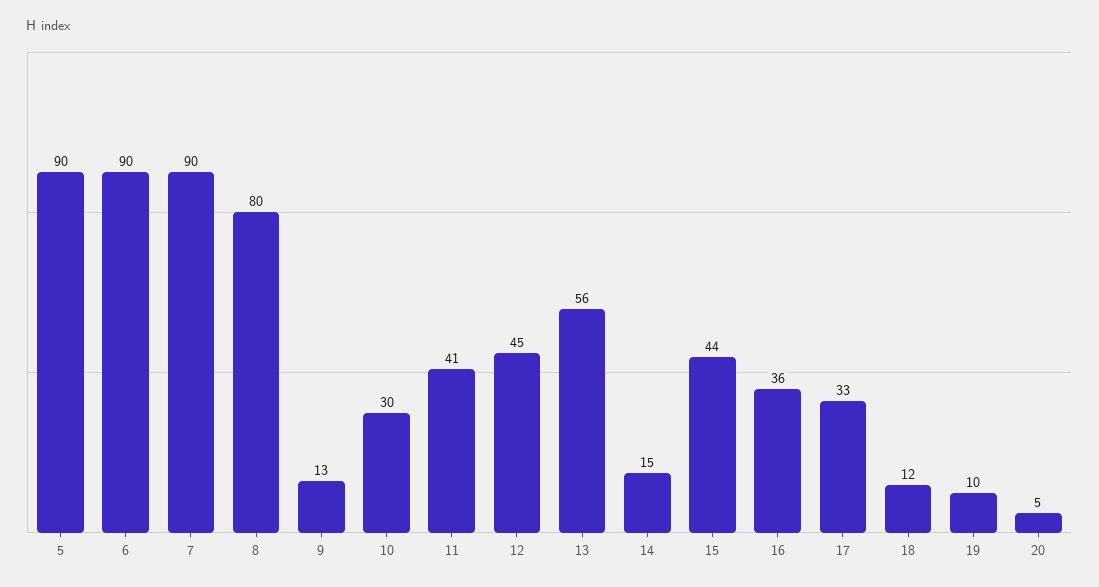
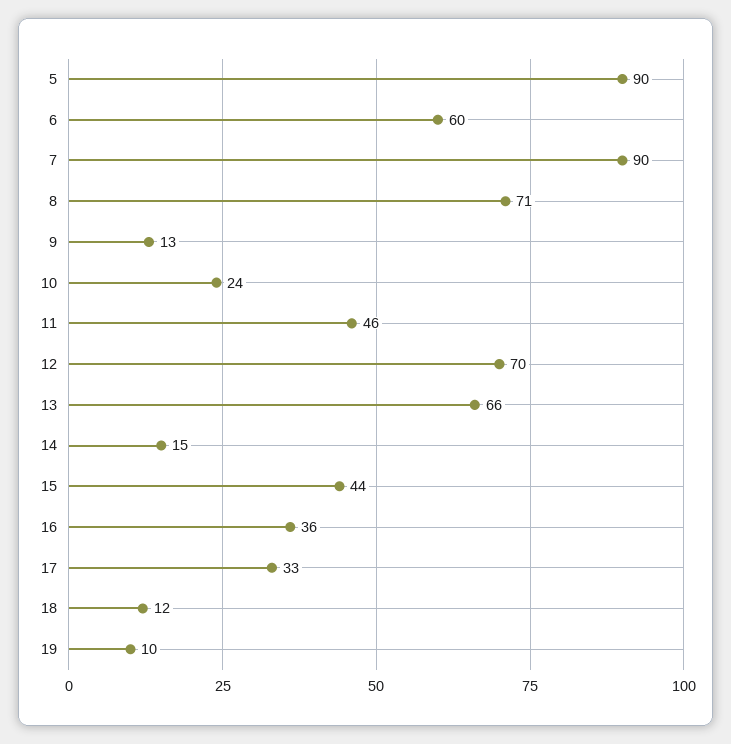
6: 90 -> 60
8: 80 -> 71
10: 30 -> 24
11: 41 -> 46
12: 45 -> 70
13: 56 -> 66
20: 5 -> none

